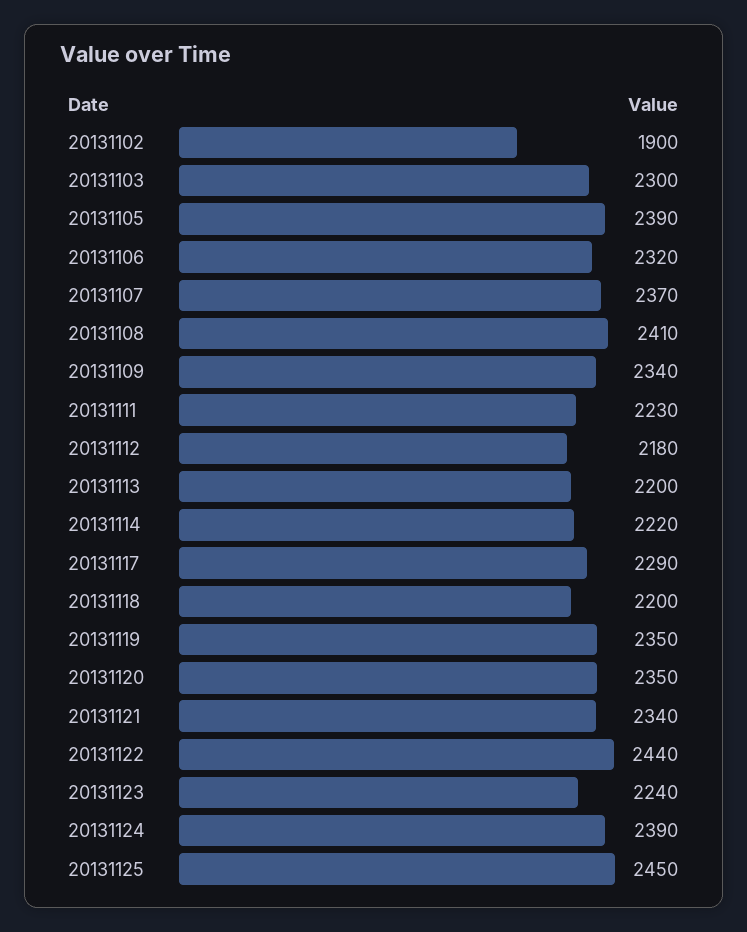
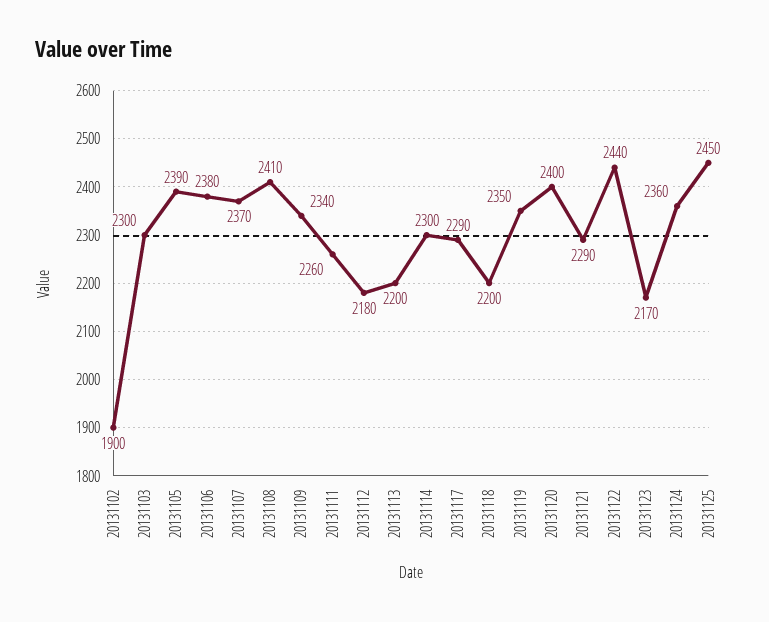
20131106: 2320 -> 2380
20131111: 2230 -> 2260
20131114: 2220 -> 2300
20131120: 2350 -> 2400
20131121: 2340 -> 2290
20131123: 2240 -> 2170
20131124: 2390 -> 2360

